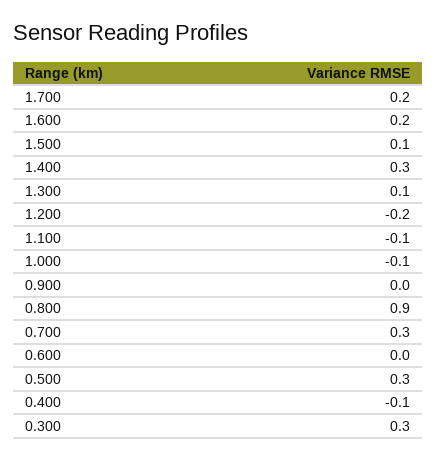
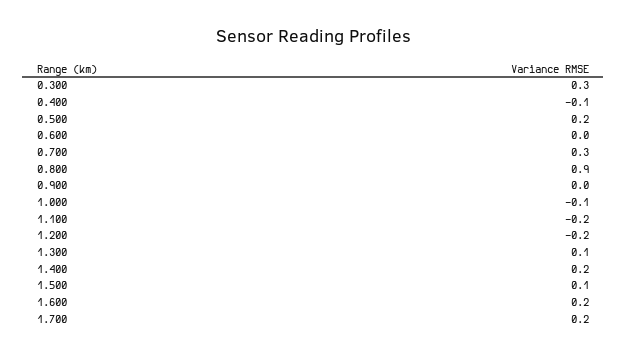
1.400: 0.3 -> 0.2
1.100: -0.1 -> -0.2
0.500: 0.3 -> 0.2

